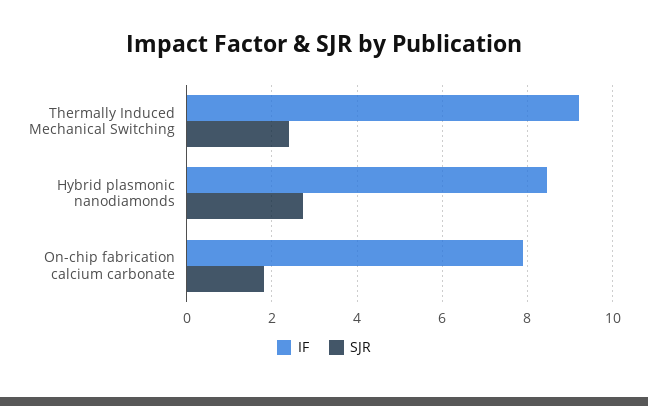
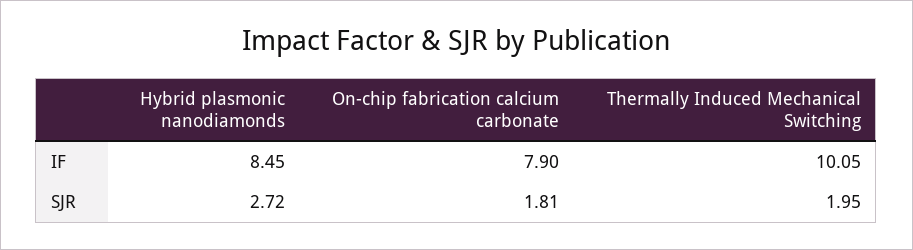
IF, Thermally Induced Mechanical Switching: 9.2 -> 10.05
SJR, Thermally Induced Mechanical Switching: 2.4 -> 1.95

